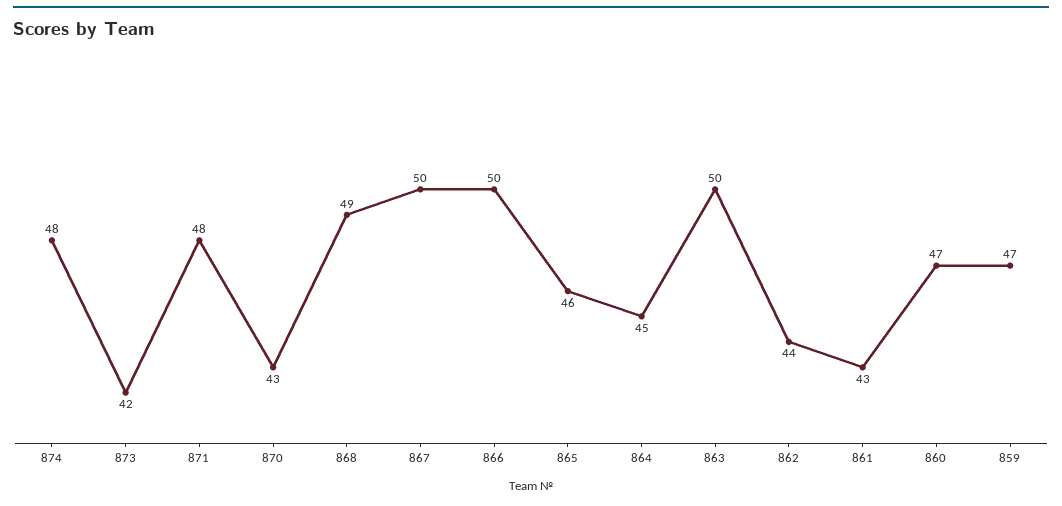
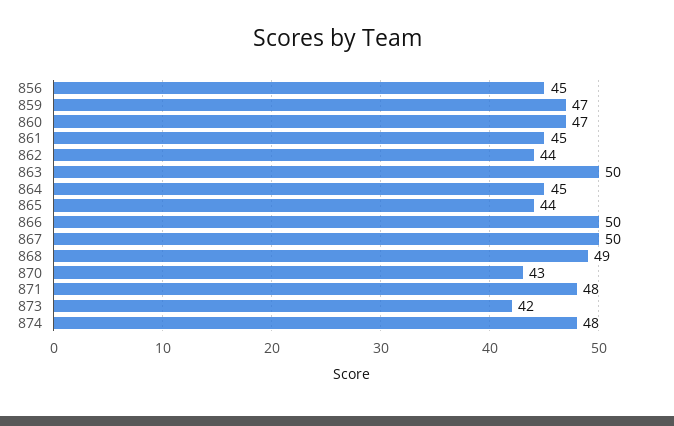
865: 46 -> 44
861: 43 -> 45
856: none -> 45

